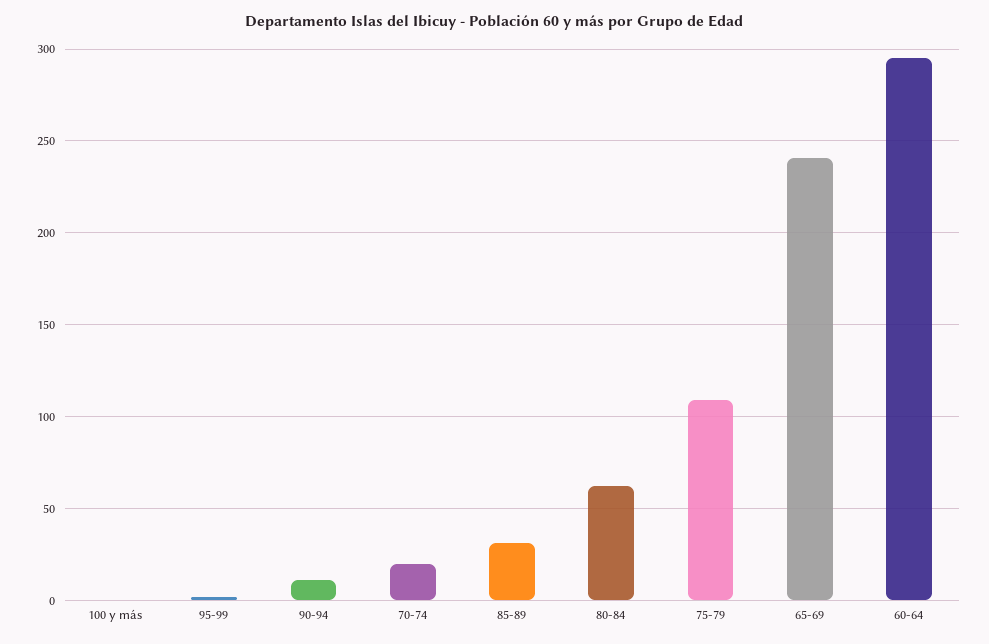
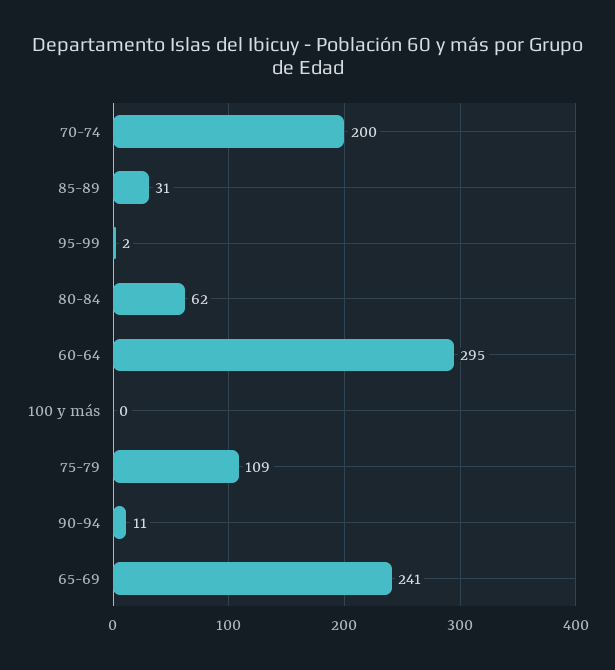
70-74: 20 -> 200

